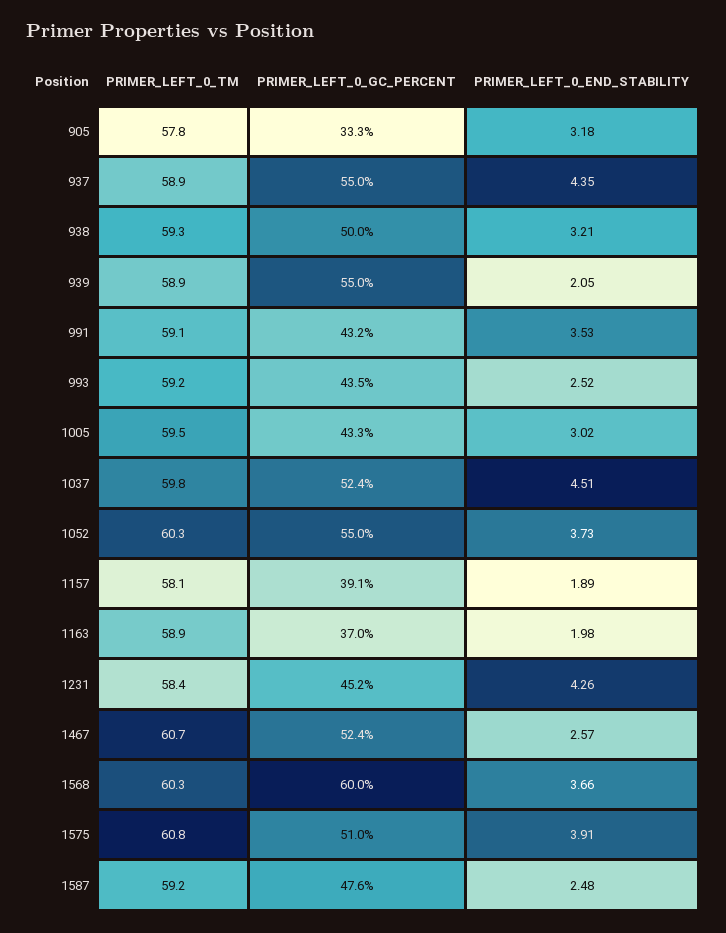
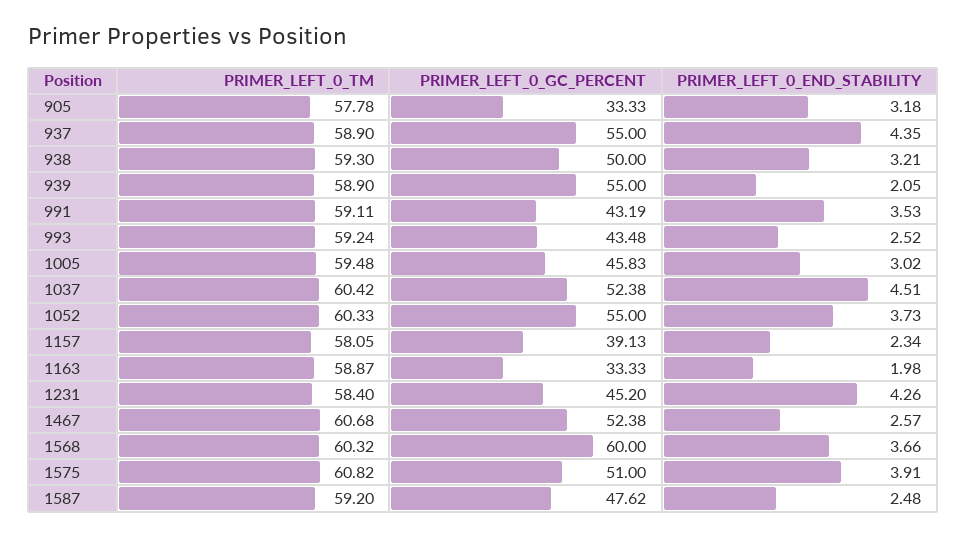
PRIMER_LEFT_0_GC_PERCENT, 1005: 43.3 -> 45.83
PRIMER_LEFT_0_TM, 1037: 59.8 -> 60.42
PRIMER_LEFT_0_END_STABILITY, 1157: 1.89 -> 2.34
PRIMER_LEFT_0_GC_PERCENT, 1163: 37 -> 33.33

